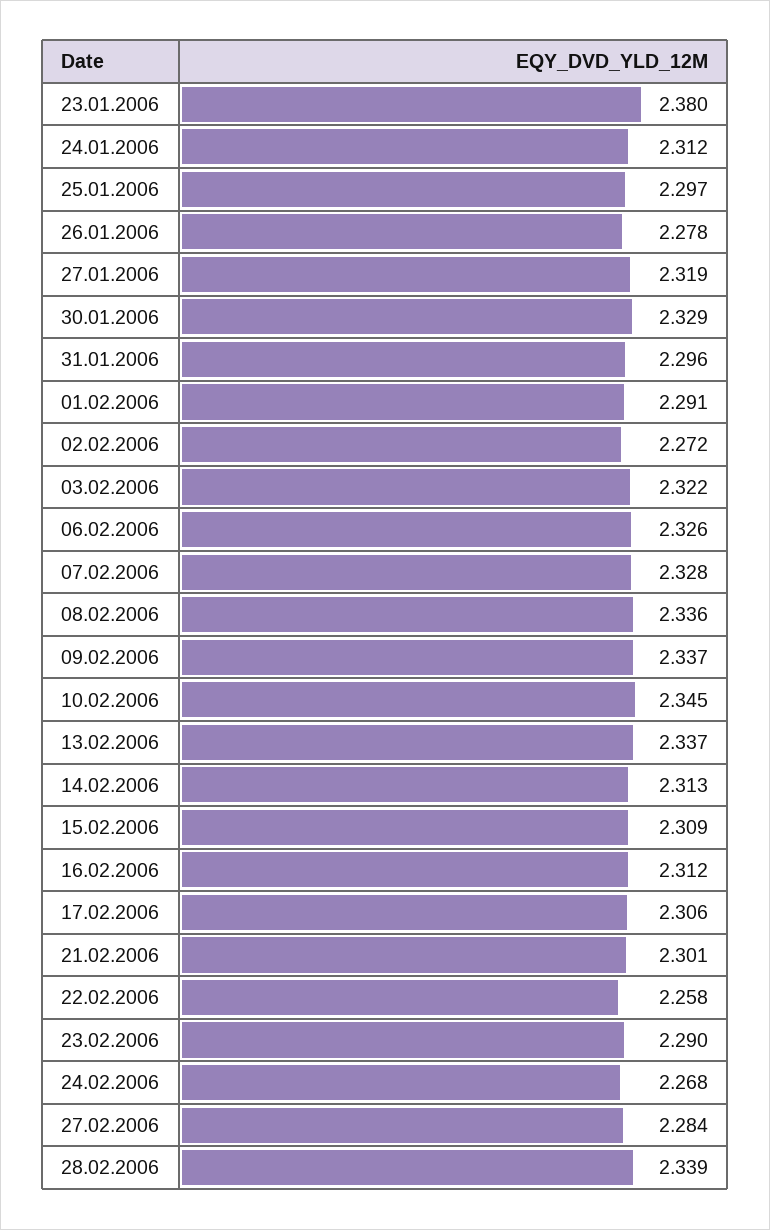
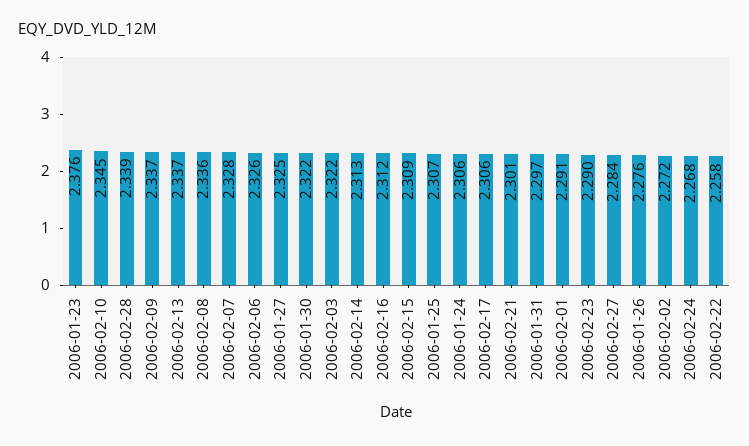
23.01.2006: 2.38 -> 2.376
24.01.2006: 2.312 -> 2.306
25.01.2006: 2.297 -> 2.307
26.01.2006: 2.278 -> 2.276
27.01.2006: 2.319 -> 2.325
30.01.2006: 2.329 -> 2.322
31.01.2006: 2.296 -> 2.297

